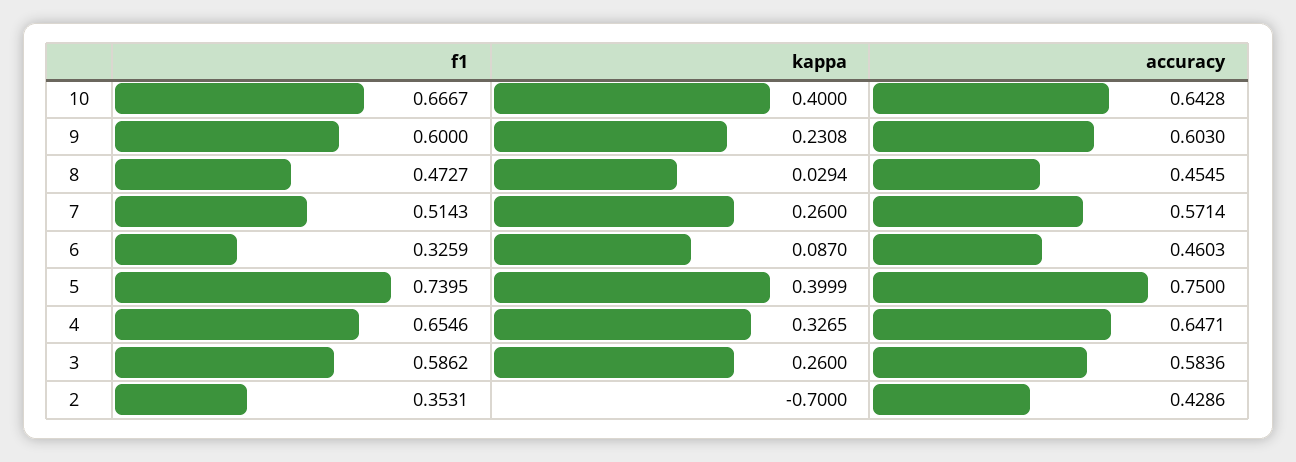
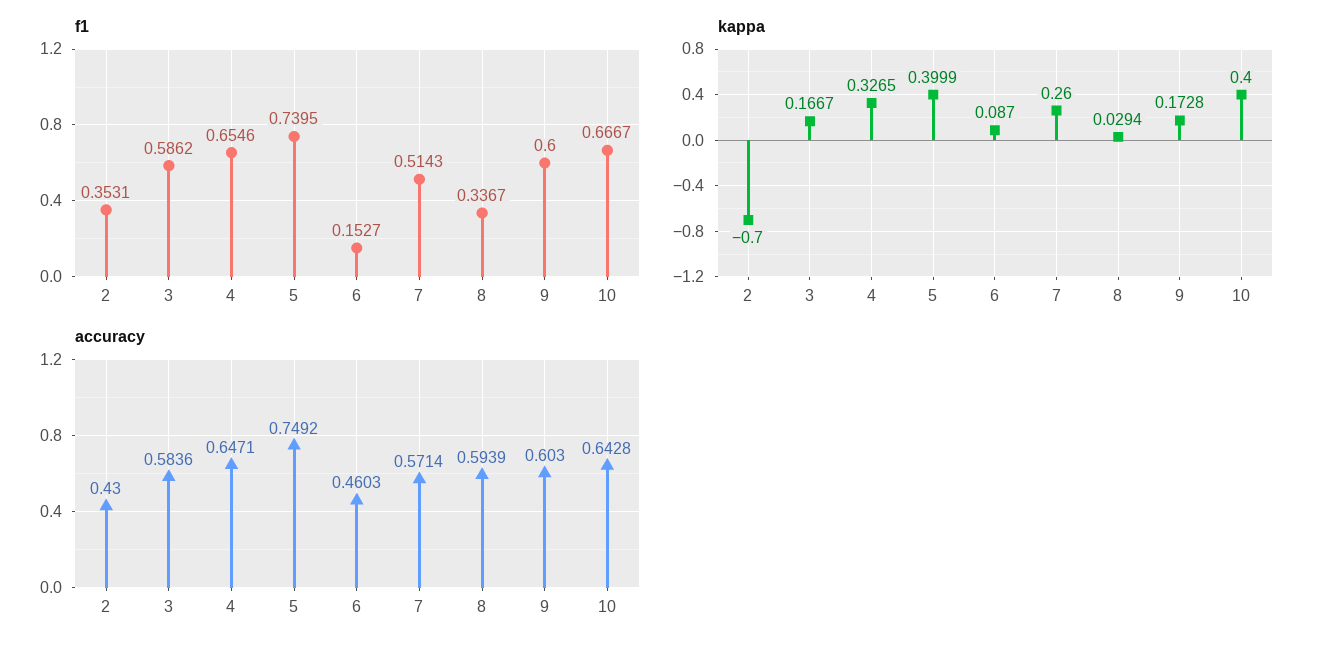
kappa, 9: 0.2308 -> 0.1728
f1, 8: 0.4727 -> 0.3367
accuracy, 8: 0.4545 -> 0.5939
f1, 6: 0.3259 -> 0.1527
accuracy, 5: 0.75 -> 0.7492
kappa, 3: 0.26 -> 0.1667
accuracy, 2: 0.4286 -> 0.43

